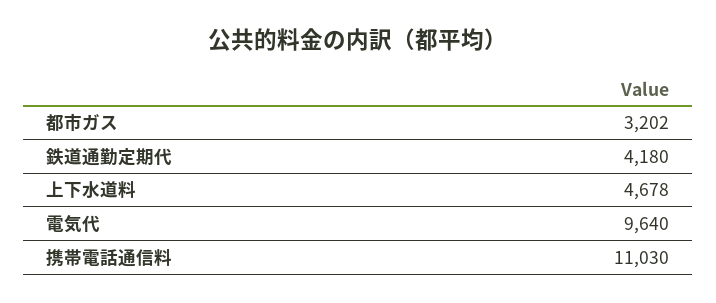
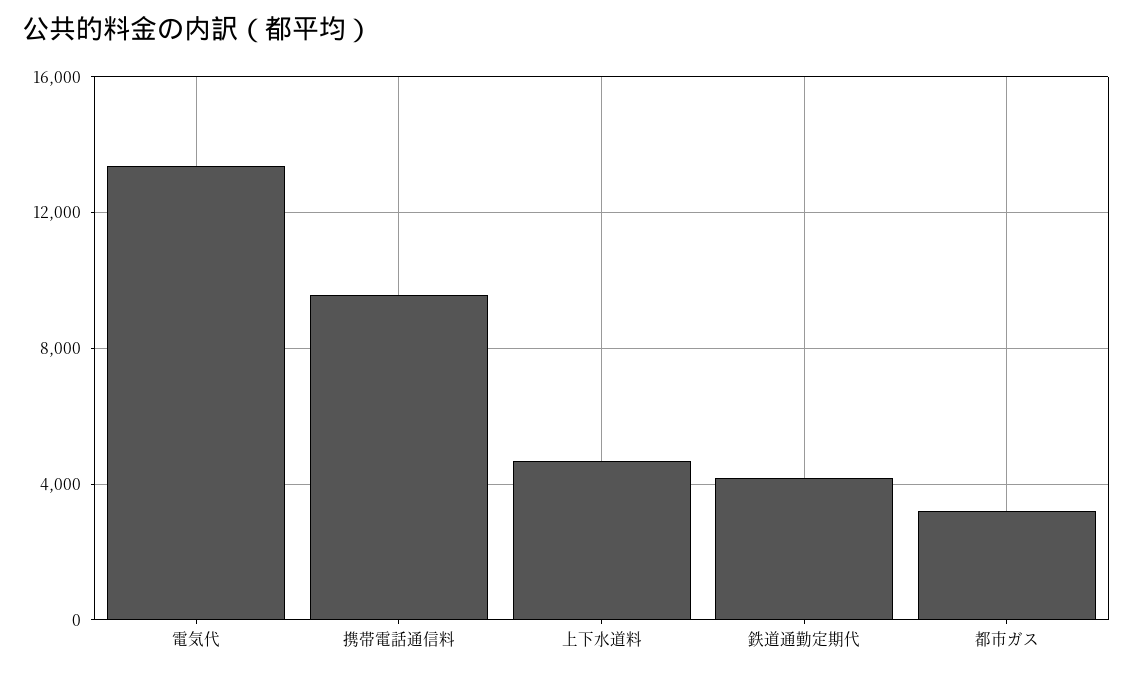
電気代: 9640 -> 13500
携帯電話通信料: 11030 -> 9500

